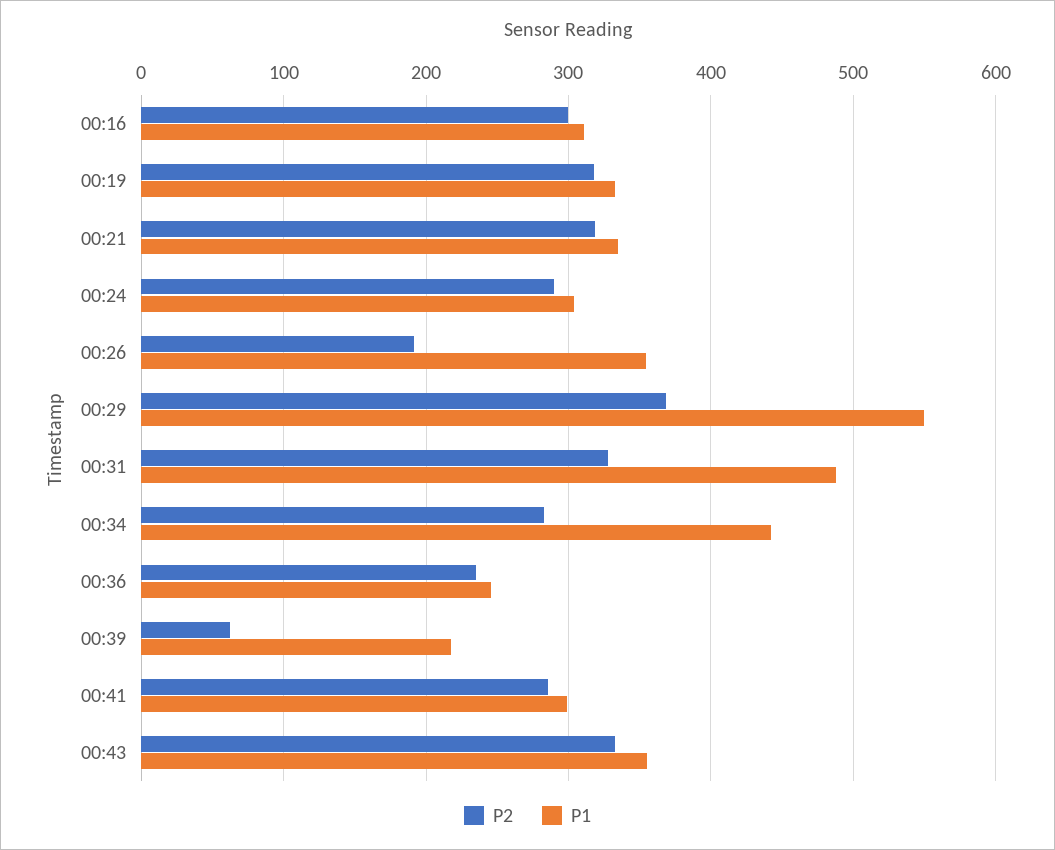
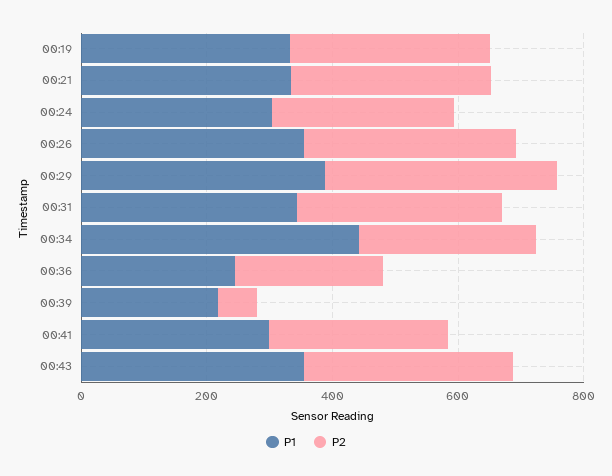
P2, 00:16: 300 -> none
P1, 00:16: 310 -> none
P2, 00:26: 190 -> 350
P1, 00:29: 550 -> 400
P1, 00:31: 490 -> 350

